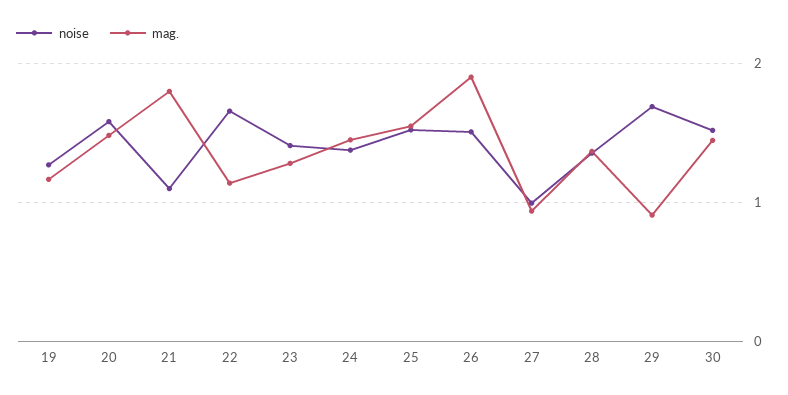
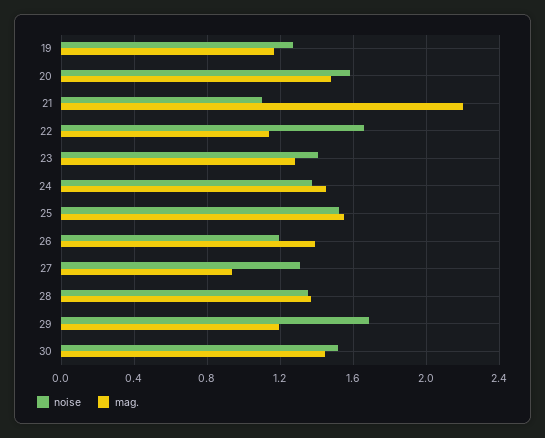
mag., 21: 1.8 -> 2.2
noise, 26: 1.5 -> 1.2
mag., 26: 1.9 -> 1.4
noise, 27: 1 -> 1.3
mag., 29: 0.9 -> 1.2

